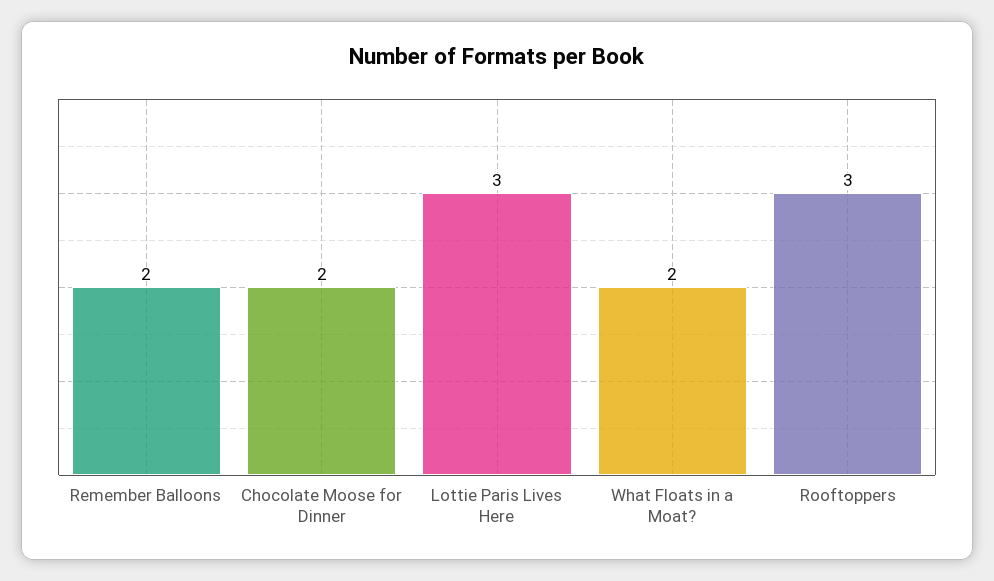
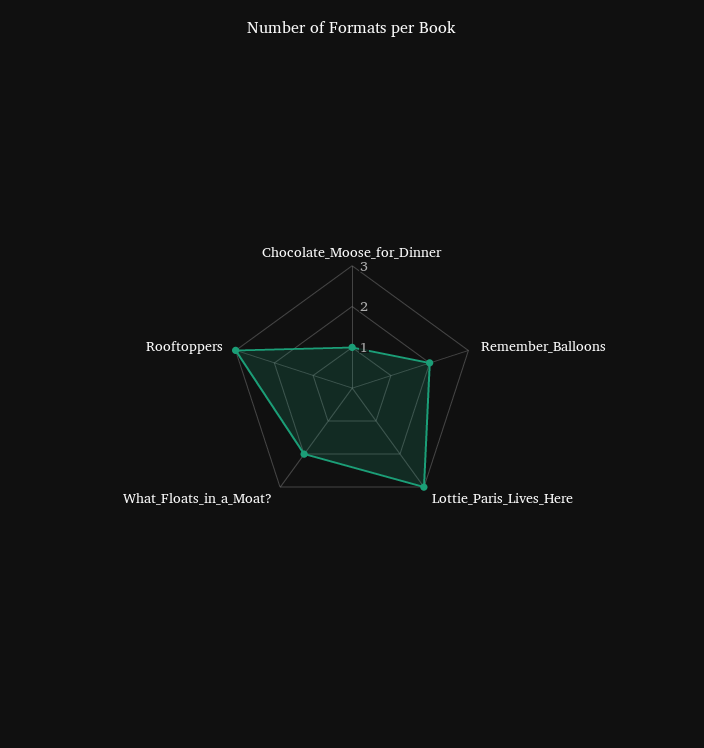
Chocolate Moose for Dinner: 2 -> 1

